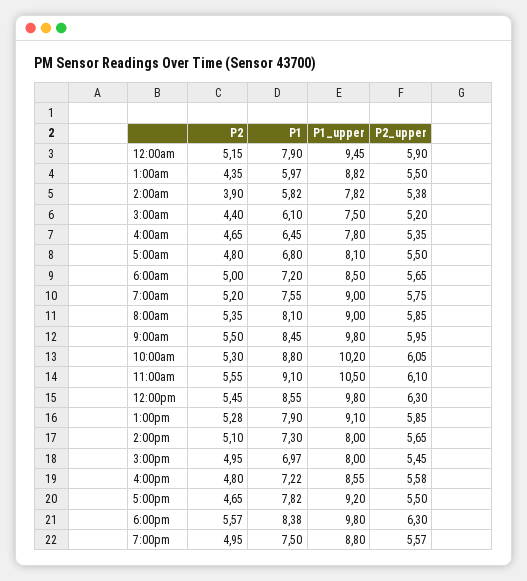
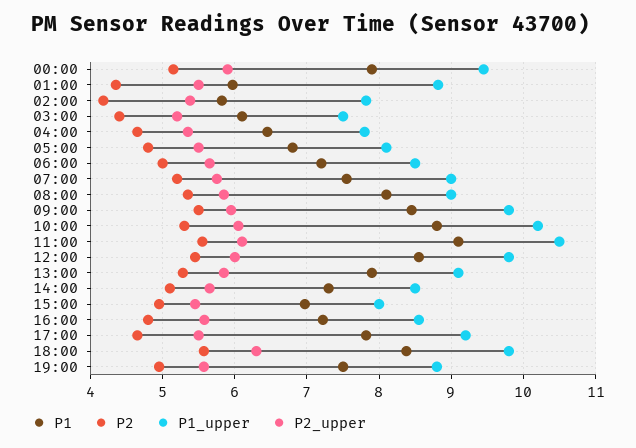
P2, 2:00am: 3.9 -> 4.2
P2_upper, 12:00pm: 6.3 -> 6
P1_upper, 2:00pm: 8 -> 8.5

